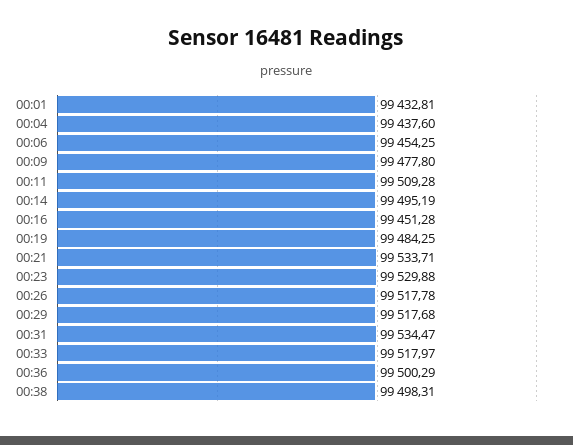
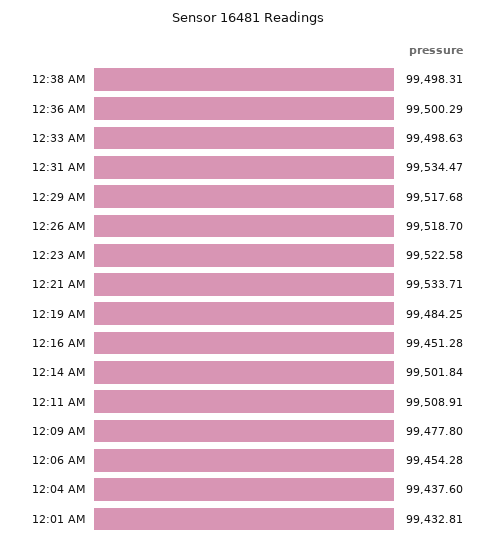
00:06: 99454.25 -> 99454.28
00:11: 99509.28 -> 99508.91
00:14: 99495.19 -> 99501.84
00:23: 99529.88 -> 99522.58
00:26: 99517.78 -> 99518.7
00:33: 99517.97 -> 99498.63

